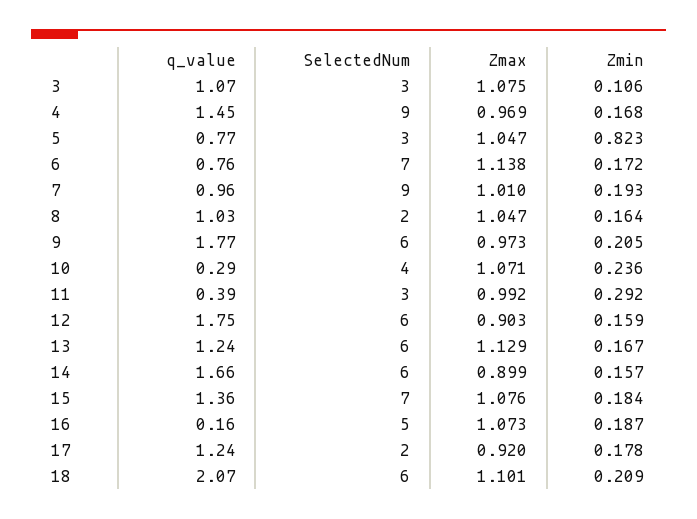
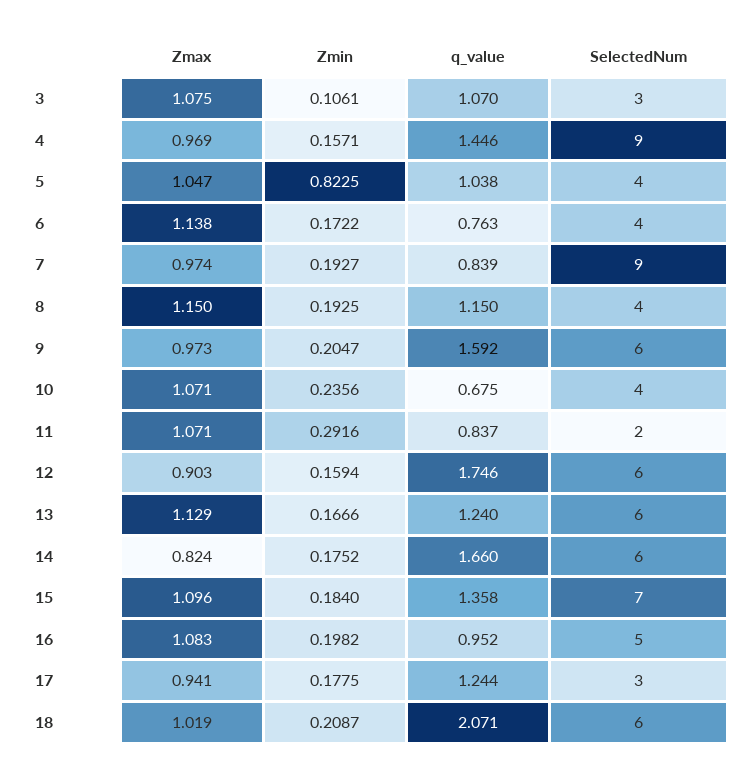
Zmin, 4: 0.168 -> 0.1571
q_value, 5: 0.77 -> 1.038
SelectedNum, 5: 3 -> 4
SelectedNum, 6: 7 -> 4
q_value, 7: 0.96 -> 0.839
Zmax, 7: 1.01 -> 0.974
q_value, 8: 1.03 -> 1.15
SelectedNum, 8: 2 -> 4
Zmax, 8: 1.047 -> 1.15
Zmin, 8: 0.164 -> 0.1925
q_value, 9: 1.77 -> 1.592
q_value, 10: 0.29 -> 0.675
q_value, 11: 0.39 -> 0.837
SelectedNum, 11: 3 -> 2
Zmax, 11: 0.992 -> 1.071
Zmax, 14: 0.899 -> 0.824
Zmin, 14: 0.157 -> 0.1752
Zmax, 15: 1.076 -> 1.096
q_value, 16: 0.16 -> 0.952
Zmax, 16: 1.073 -> 1.083
Zmin, 16: 0.187 -> 0.1982
SelectedNum, 17: 2 -> 3
Zmax, 17: 0.92 -> 0.941
Zmax, 18: 1.101 -> 1.019

